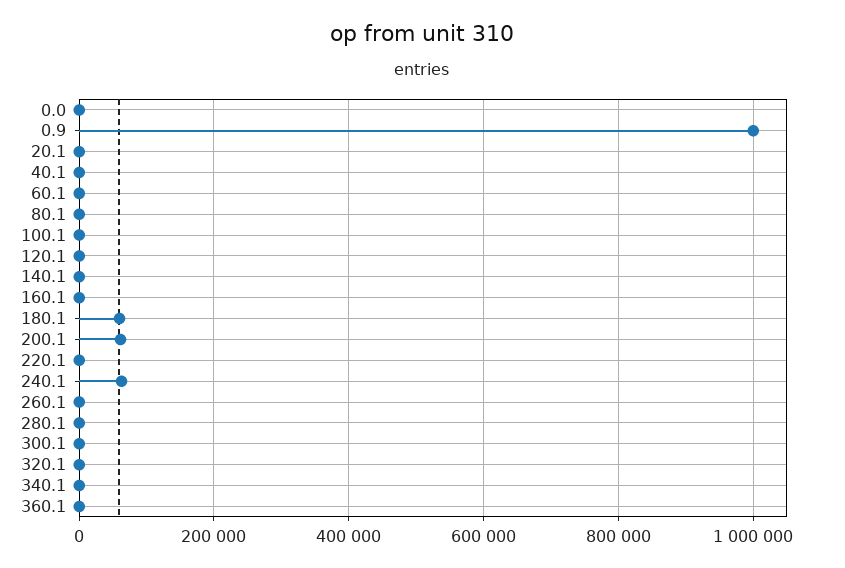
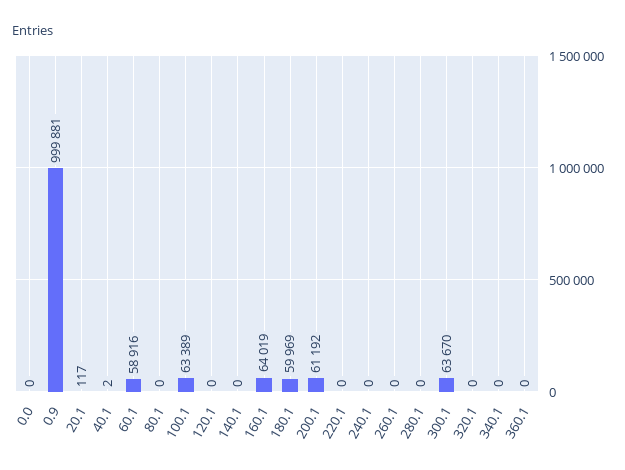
60.1: 0 -> 58916
100.1: 0 -> 63389
160.1: 0 -> 64019
240.1: 60000 -> 0
300.1: 0 -> 63670

